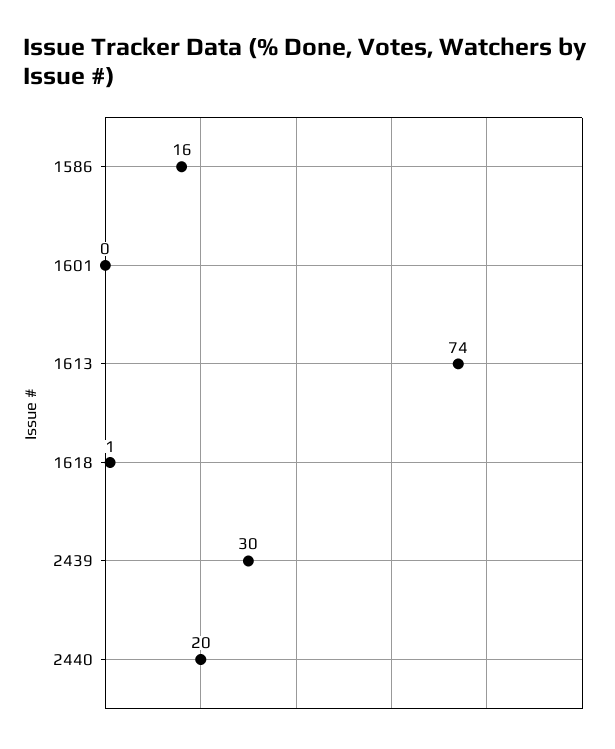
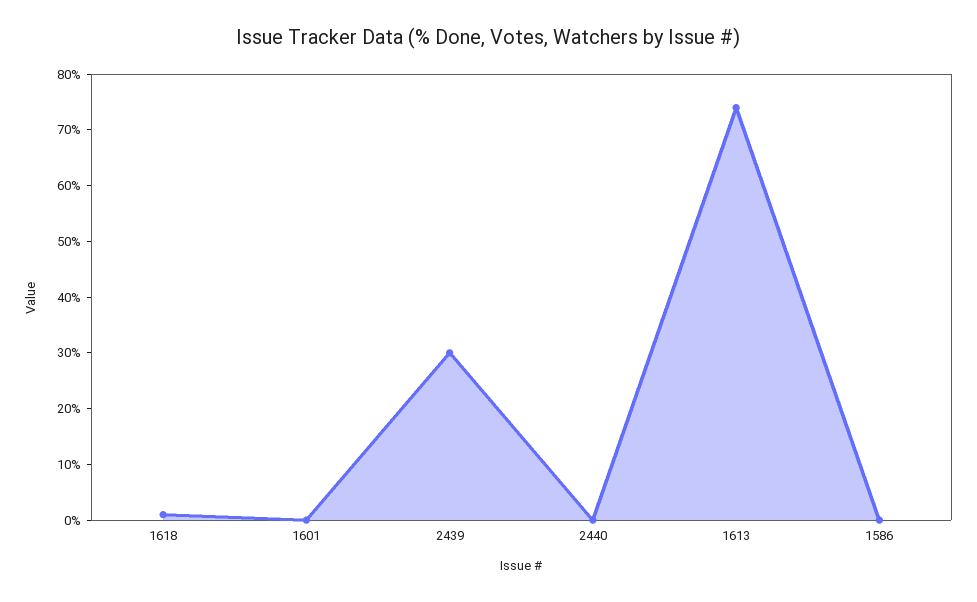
1586: 16 -> 0
2440: 20 -> 0

